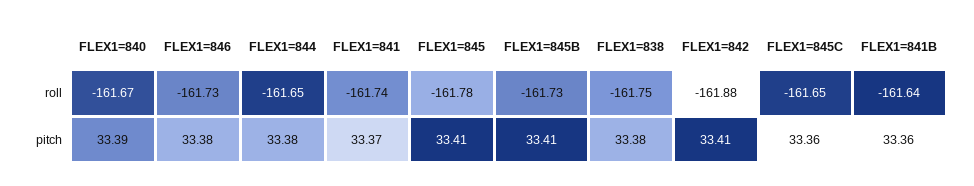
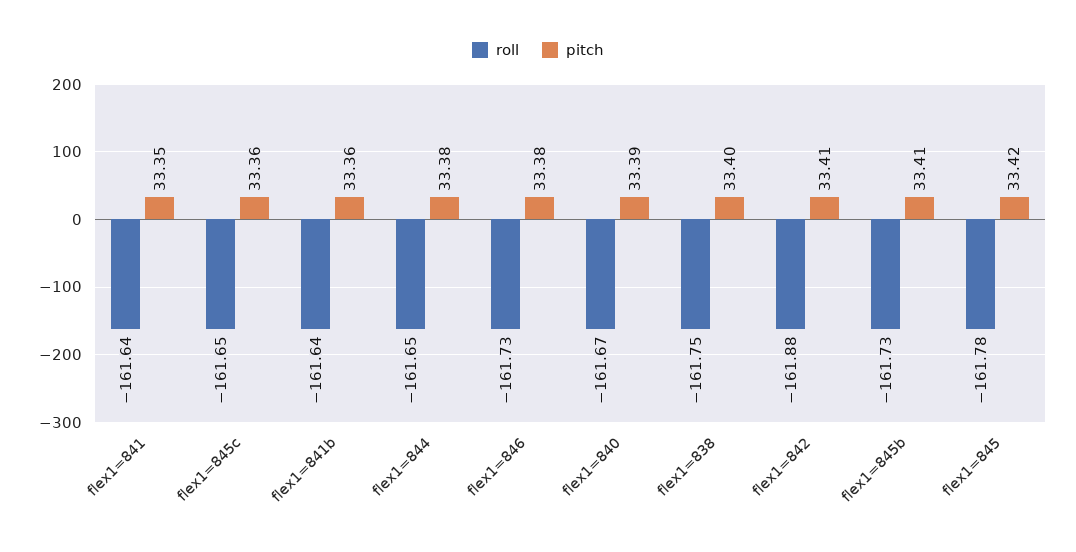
roll, FLEX1=841: -161.74 -> -161.64
pitch, FLEX1=841: 33.37 -> 33.35
pitch, FLEX1=845: 33.41 -> 33.42
pitch, FLEX1=838: 33.38 -> 33.4

